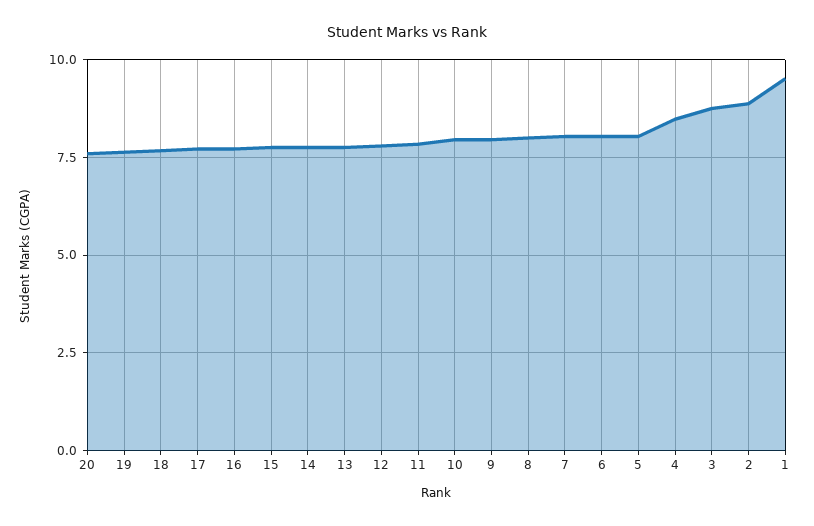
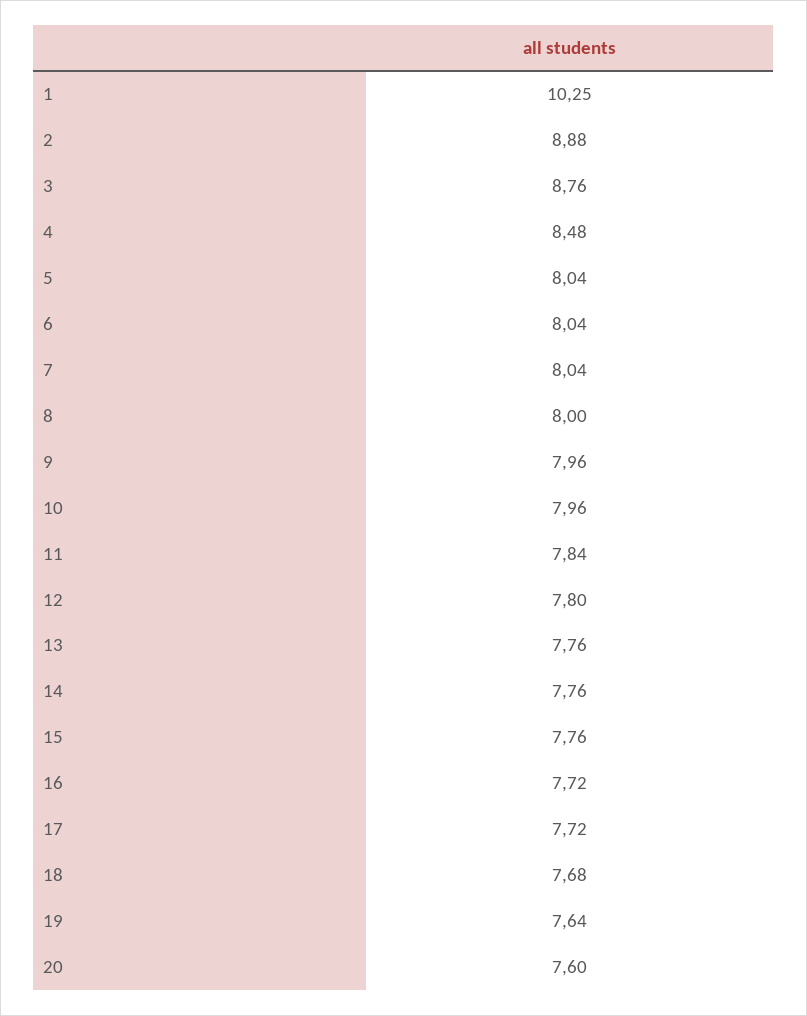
1: 9.5 -> 10.25

